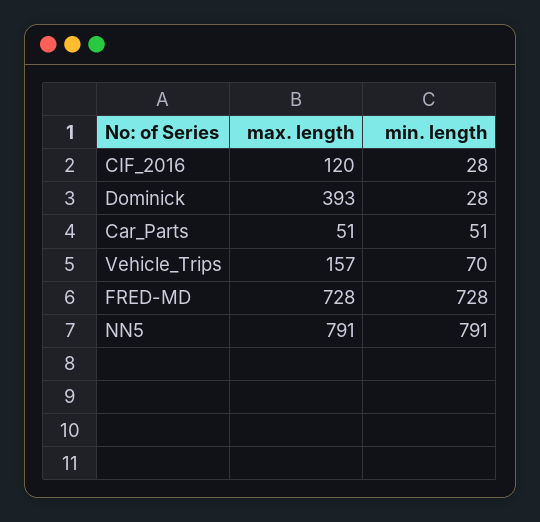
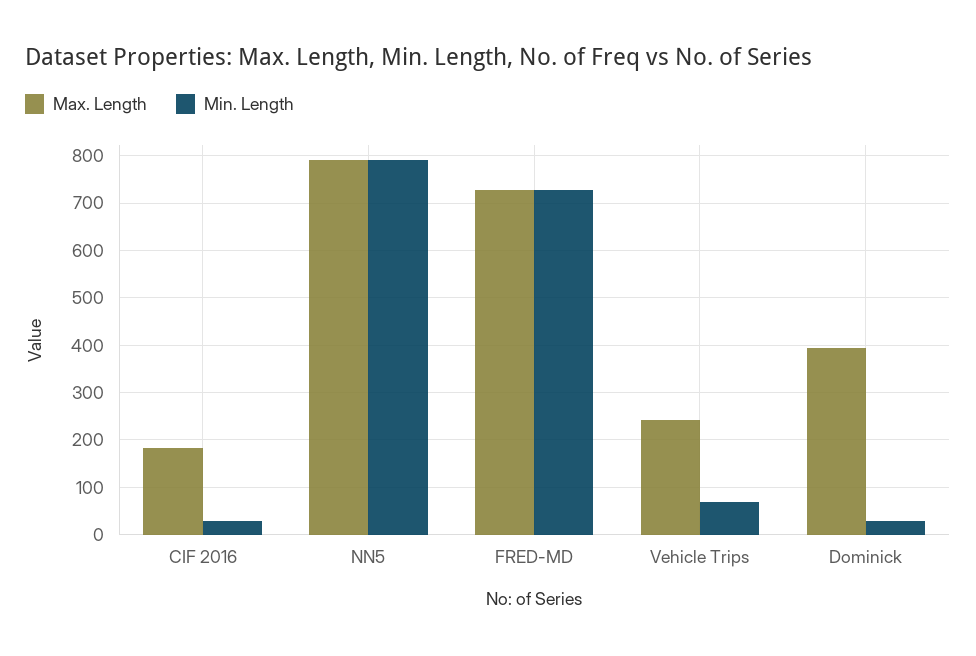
max. length, CIF_2016: 120 -> 180
max. length, Car_Parts: 51 -> none
min. length, Car_Parts: 51 -> none
max. length, Vehicle_Trips: 157 -> 240

